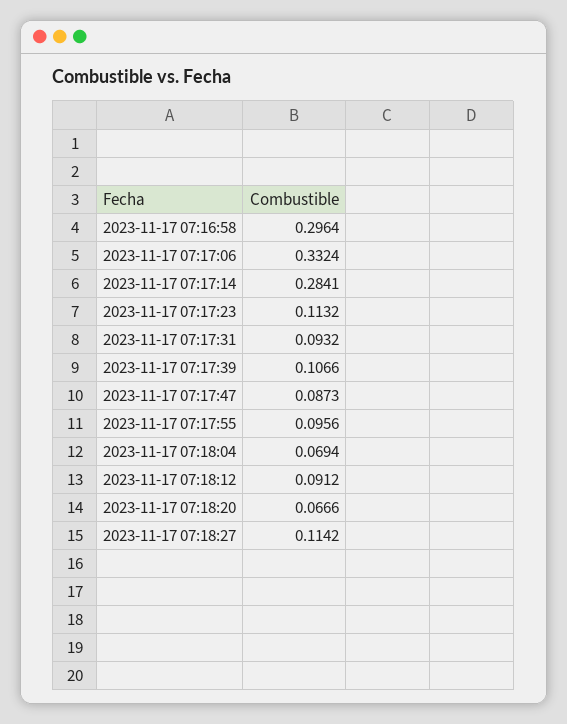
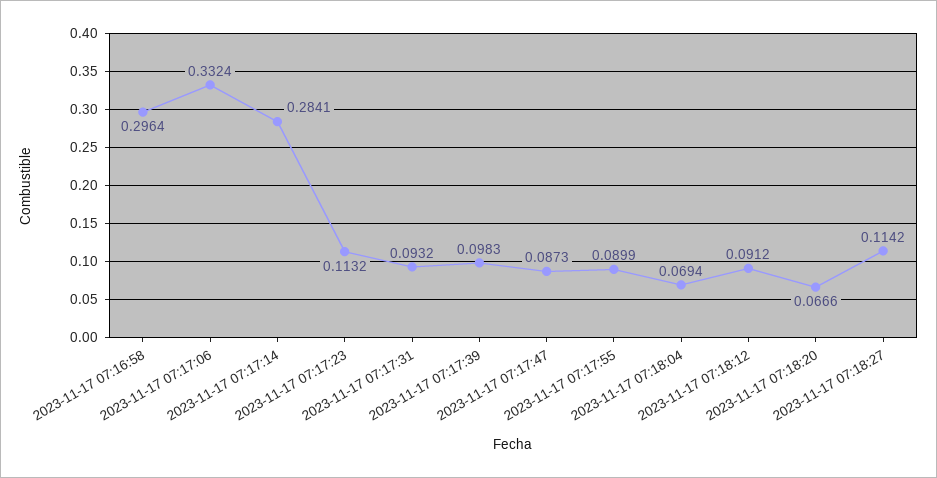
2023-11-17 07:17:39: 0.1066 -> 0.0983
2023-11-17 07:17:55: 0.0956 -> 0.0899

